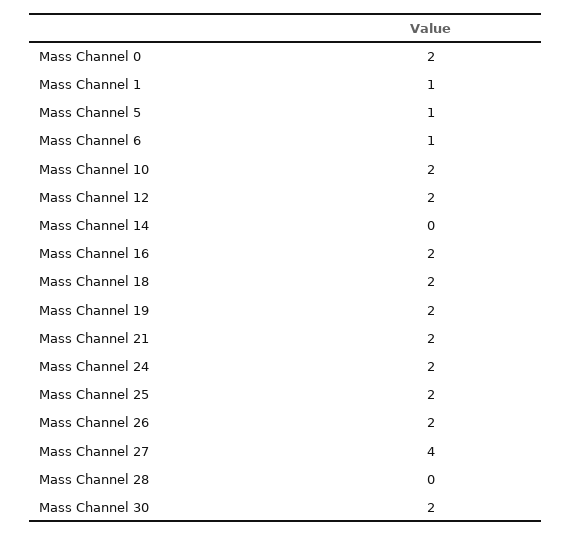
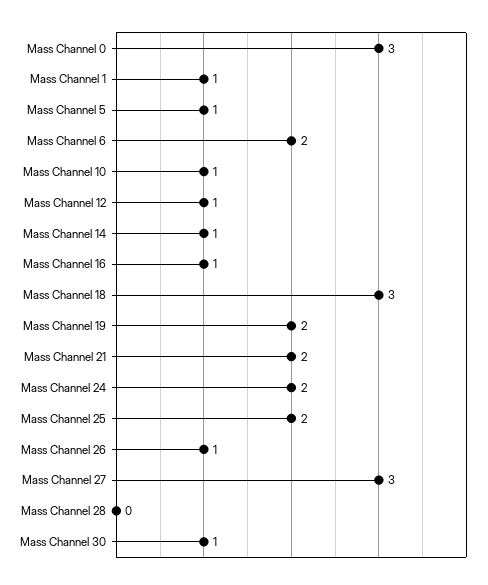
Mass Channel 0: 2 -> 3
Mass Channel 6: 1 -> 2
Mass Channel 10: 2 -> 1
Mass Channel 12: 2 -> 1
Mass Channel 14: 0 -> 1
Mass Channel 16: 2 -> 1
Mass Channel 18: 2 -> 3
Mass Channel 26: 2 -> 1
Mass Channel 27: 4 -> 3
Mass Channel 30: 2 -> 1

